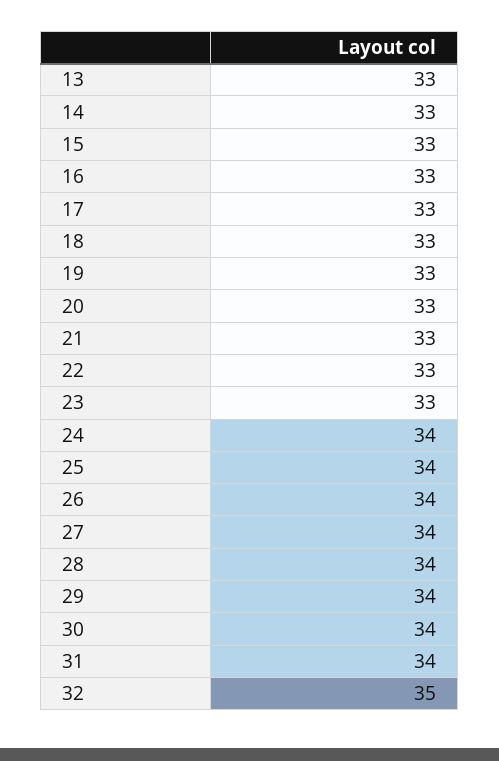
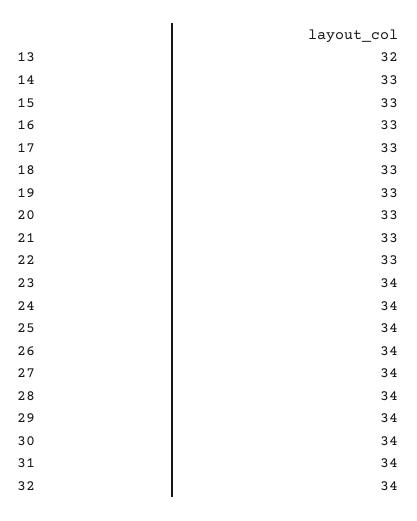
13: 33 -> 32
23: 33 -> 34
32: 35 -> 34

